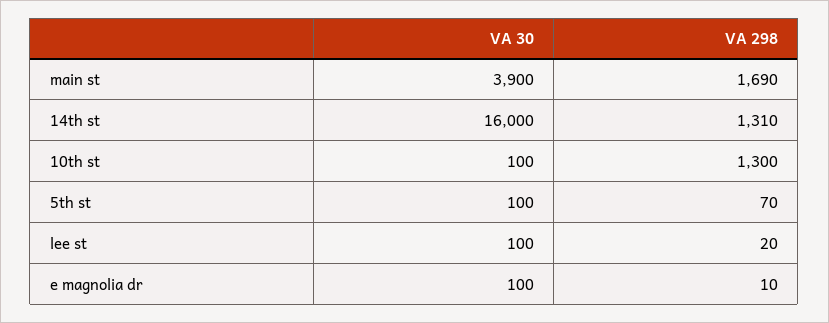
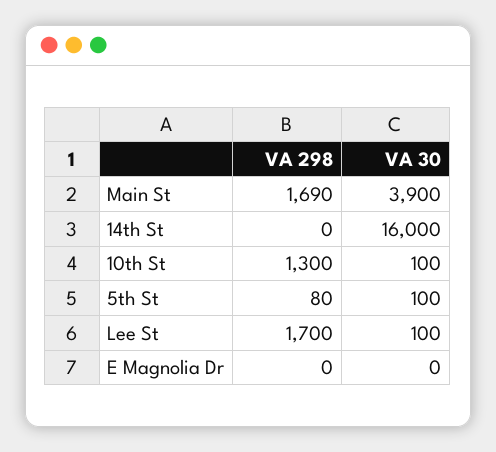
VA 298, 14th st: 1310 -> 0
VA 298, 5th st: 70 -> 80
VA 298, lee st: 20 -> 1700
VA 30, e magnolia dr: 100 -> 0
VA 298, e magnolia dr: 10 -> 0

